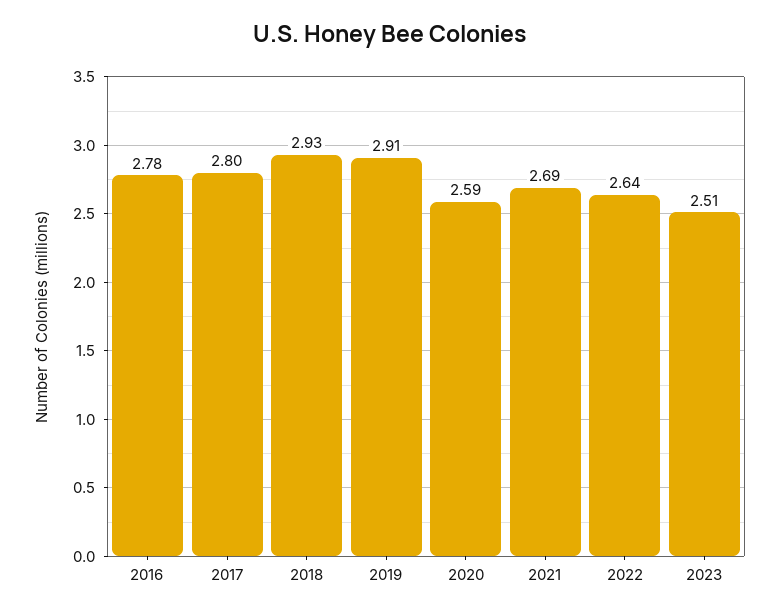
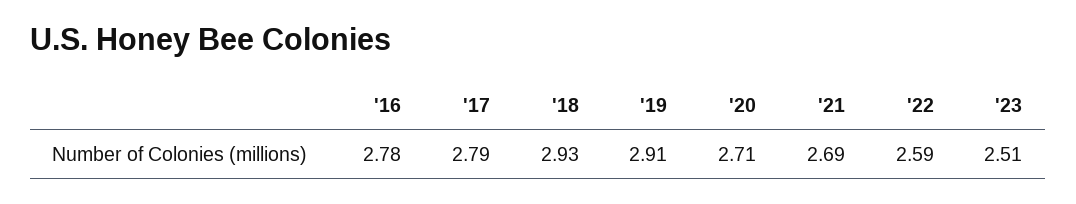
2017: 2.8 -> 2.79
2020: 2.59 -> 2.71
2022: 2.64 -> 2.59

